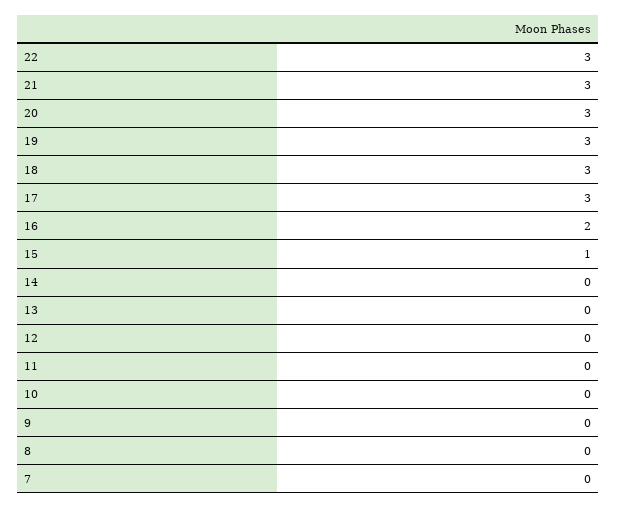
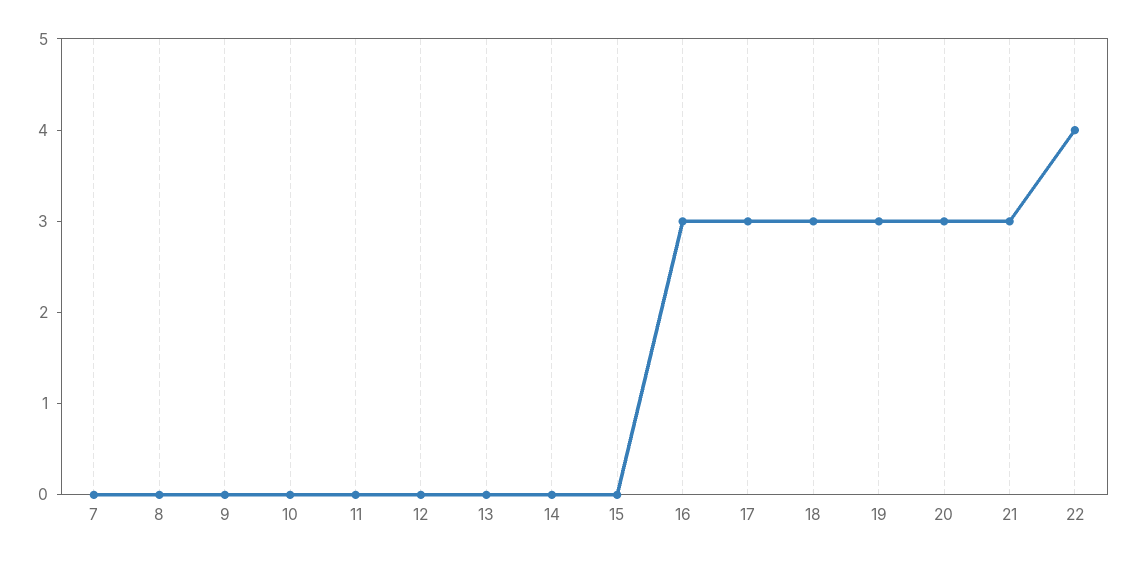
22: 3 -> 4
16: 2 -> 3
15: 1 -> 0

